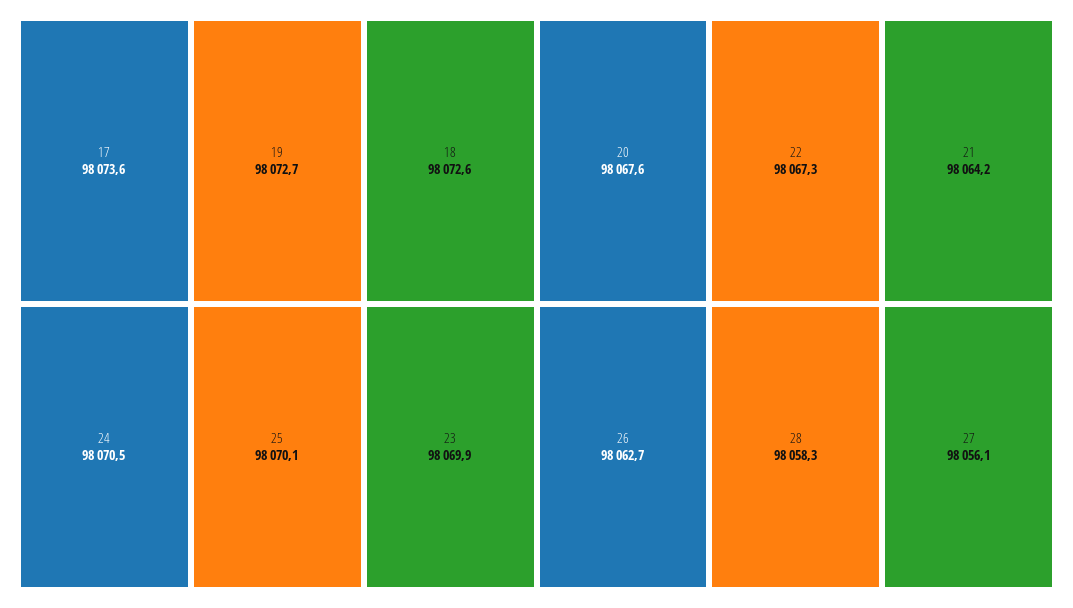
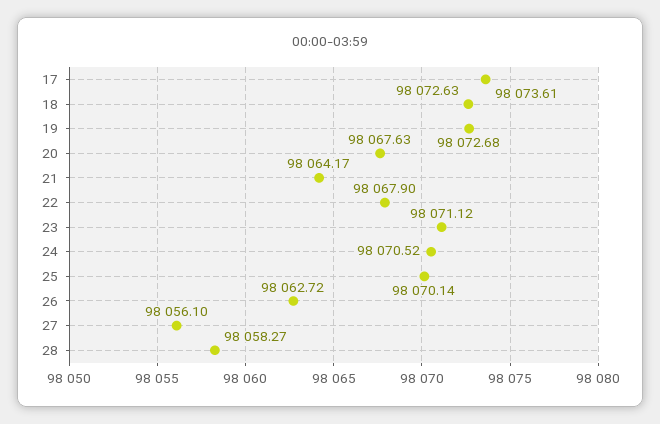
23: 98069.9 -> 98071.12
22: 98067.3 -> 98067.9

